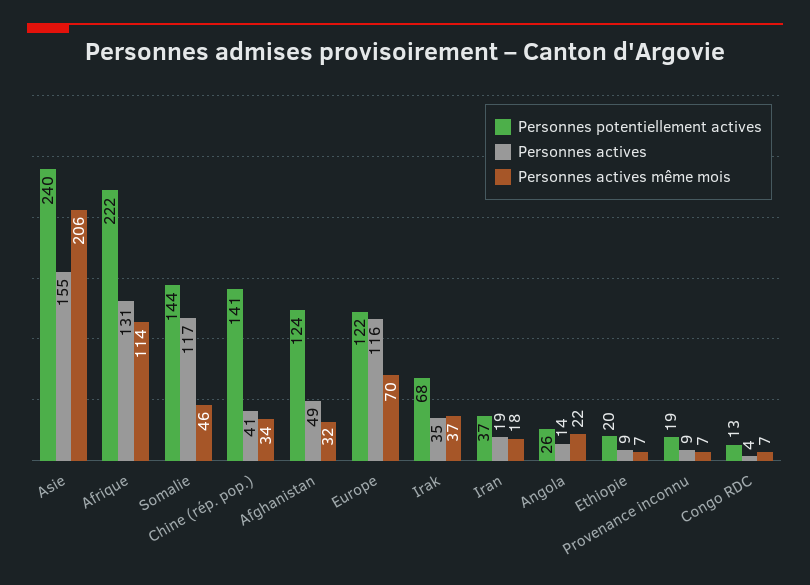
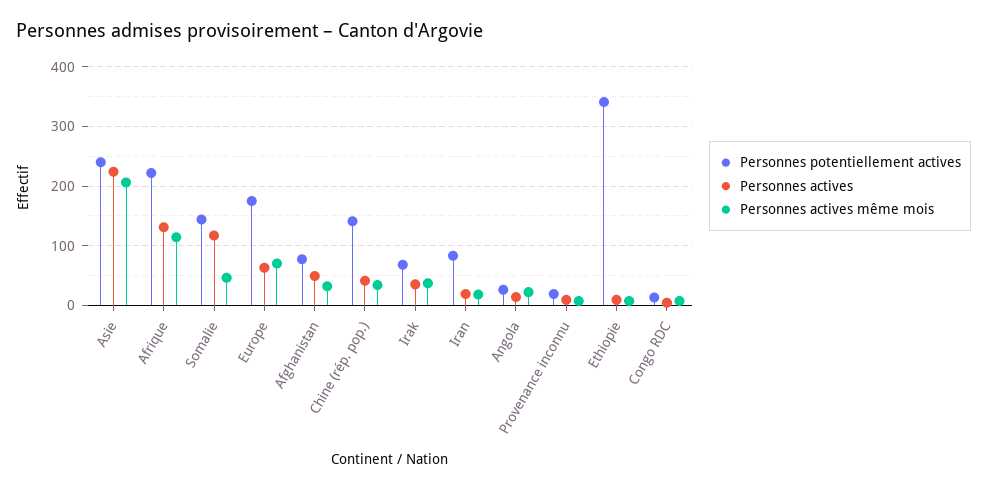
Personnes actives, Asie: 155 -> 220
Personnes potentiellement actives, Afghanistan: 124 -> 80
Personnes potentiellement actives, Europe: 122 -> 180
Personnes actives, Europe: 116 -> 60
Personnes potentiellement actives, Iran: 37 -> 80
Personnes potentiellement actives, Ethiopie: 20 -> 340

